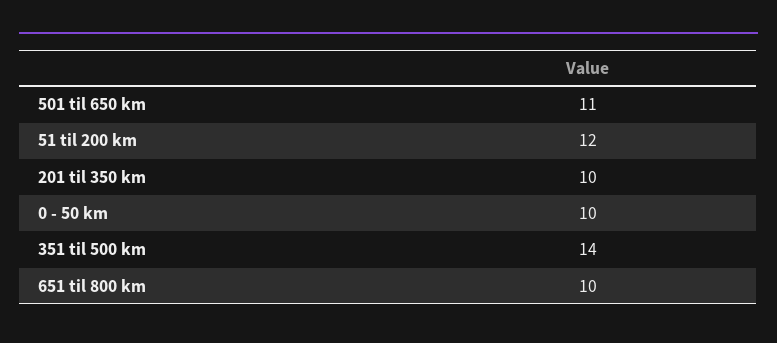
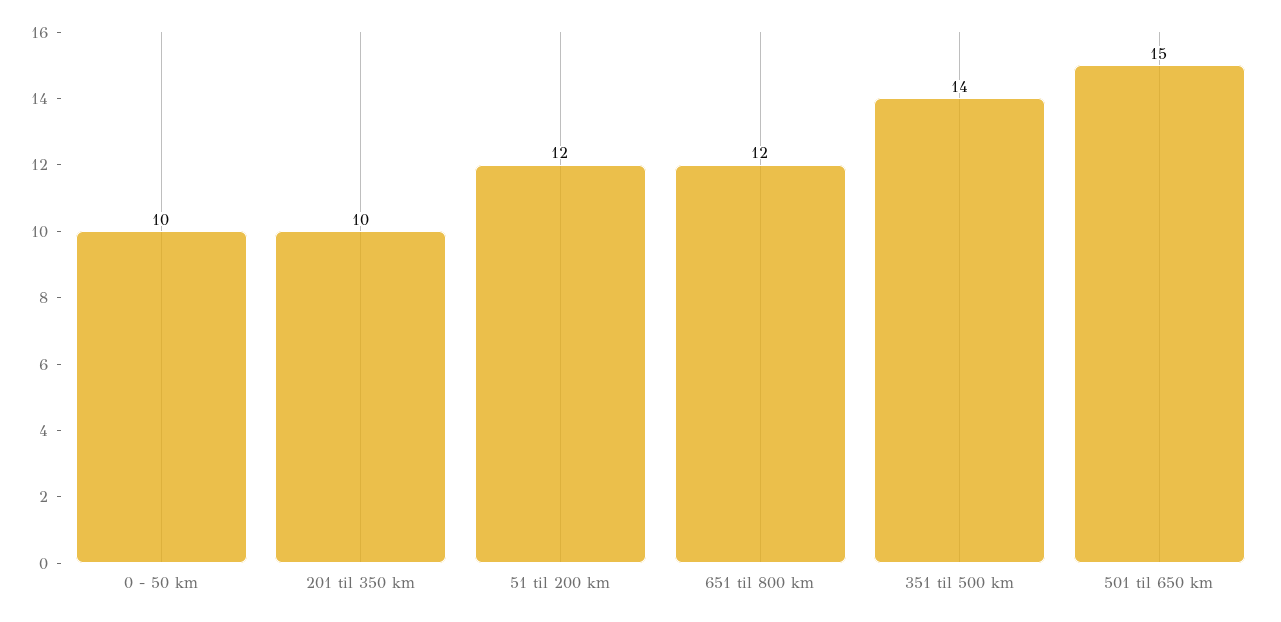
501 til 650 km: 11 -> 15
651 til 800 km: 10 -> 12

